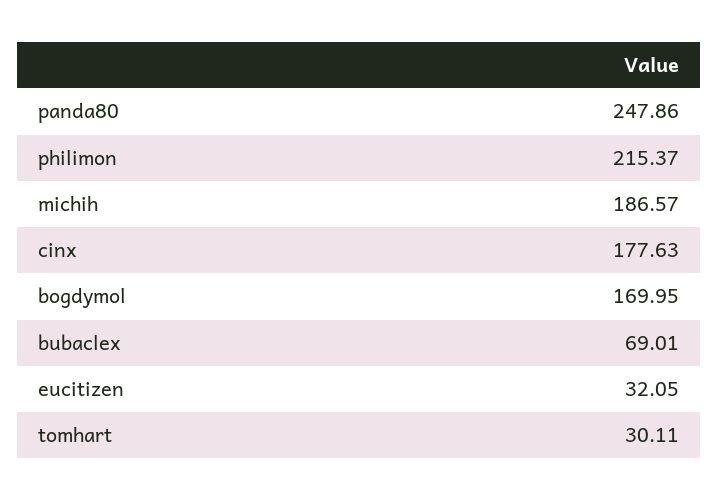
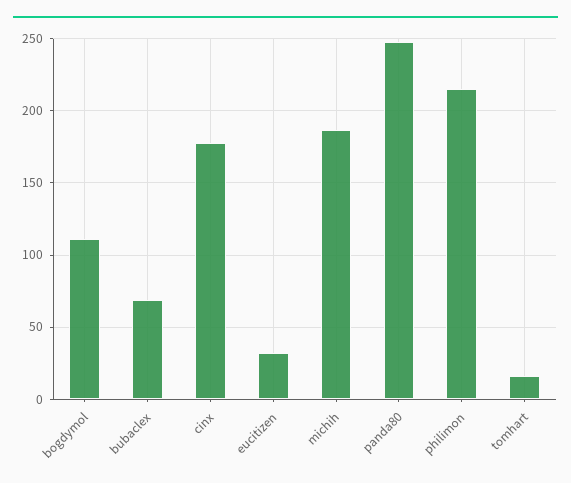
bogdymol: 169.95 -> 110
tomhart: 30.11 -> 15

